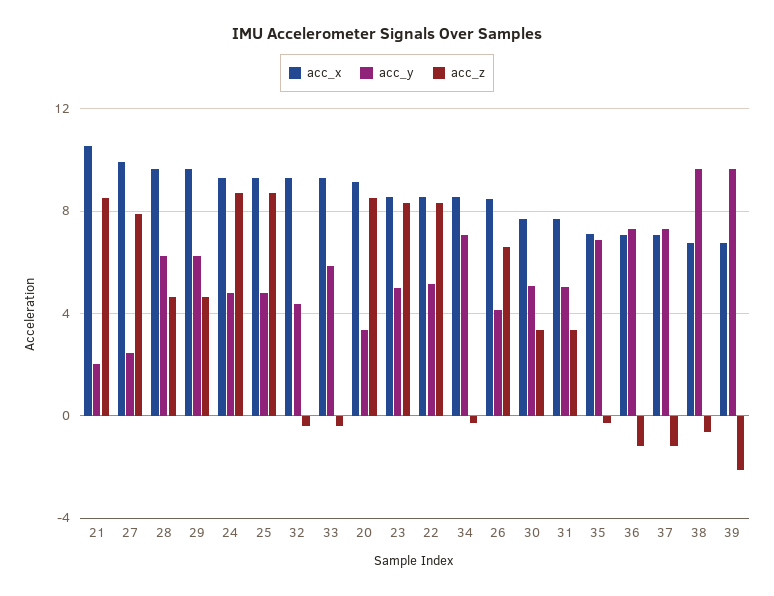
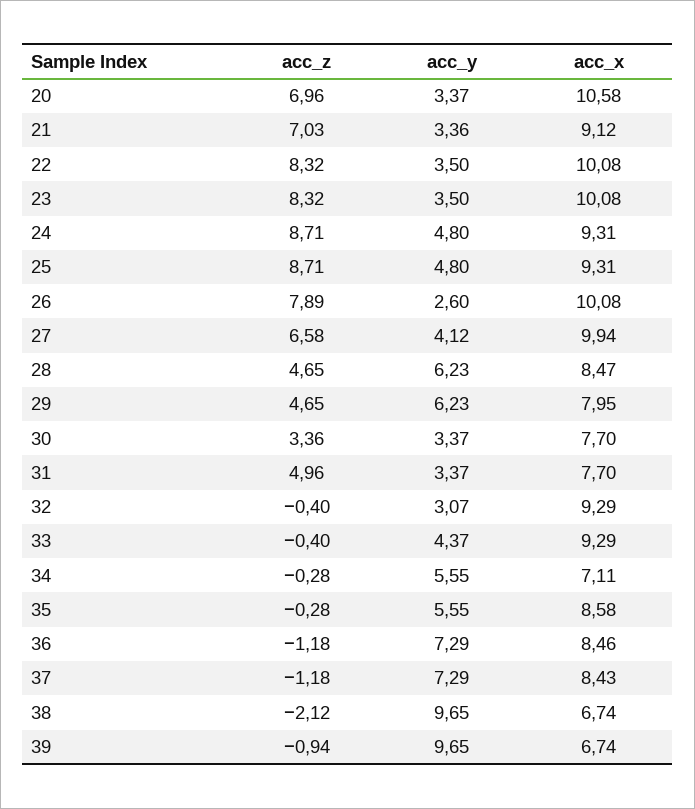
acc_x, 21: 10.5 -> 9.12
acc_y, 21: 2 -> 3.36
acc_z, 21: 8.5 -> 7.03
acc_y, 27: 2.5 -> 4.12
acc_z, 27: 8 -> 6.58
acc_x, 28: 9.5 -> 8.47
acc_x, 29: 9.5 -> 7.95
acc_y, 32: 4.5 -> 3.07
acc_y, 33: 6 -> 4.37
acc_x, 20: 9 -> 10.58
acc_z, 20: 8.5 -> 6.96
acc_x, 23: 8.5 -> 10.08
acc_y, 23: 5 -> 3.5
acc_x, 22: 8.5 -> 10.08
acc_y, 22: 5 -> 3.5
acc_x, 34: 8.5 -> 7.11
acc_y, 34: 7 -> 5.55
acc_x, 26: 8.5 -> 10.08
acc_y, 26: 4 -> 2.6
acc_z, 26: 6.5 -> 7.89
acc_y, 30: 5 -> 3.37
acc_y, 31: 5 -> 3.37
acc_z, 31: 3.5 -> 4.96
acc_x, 35: 7 -> 8.58
acc_y, 35: 7 -> 5.55
acc_x, 36: 7 -> 8.46
acc_x, 37: 7 -> 8.43
acc_z, 38: -0.5 -> -2.12
acc_z, 39: -2 -> -0.94

